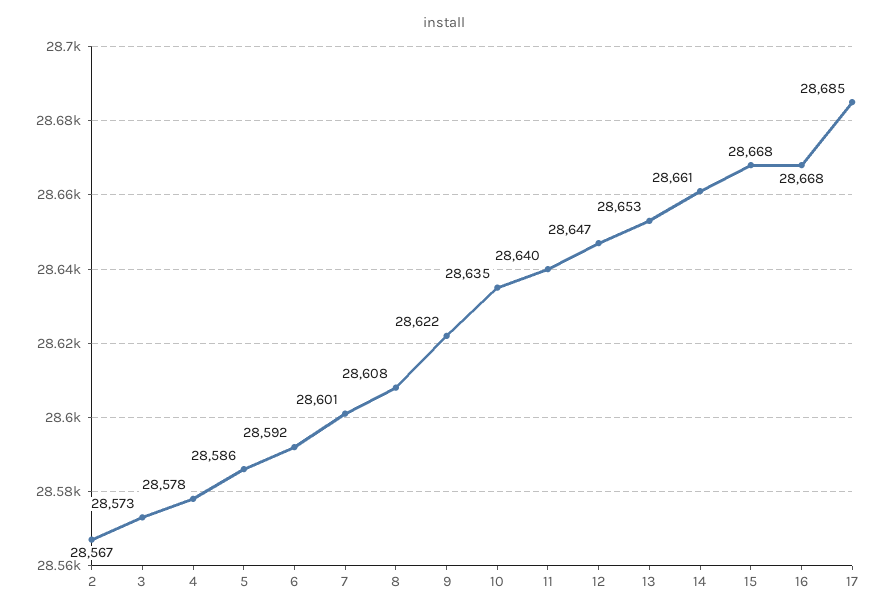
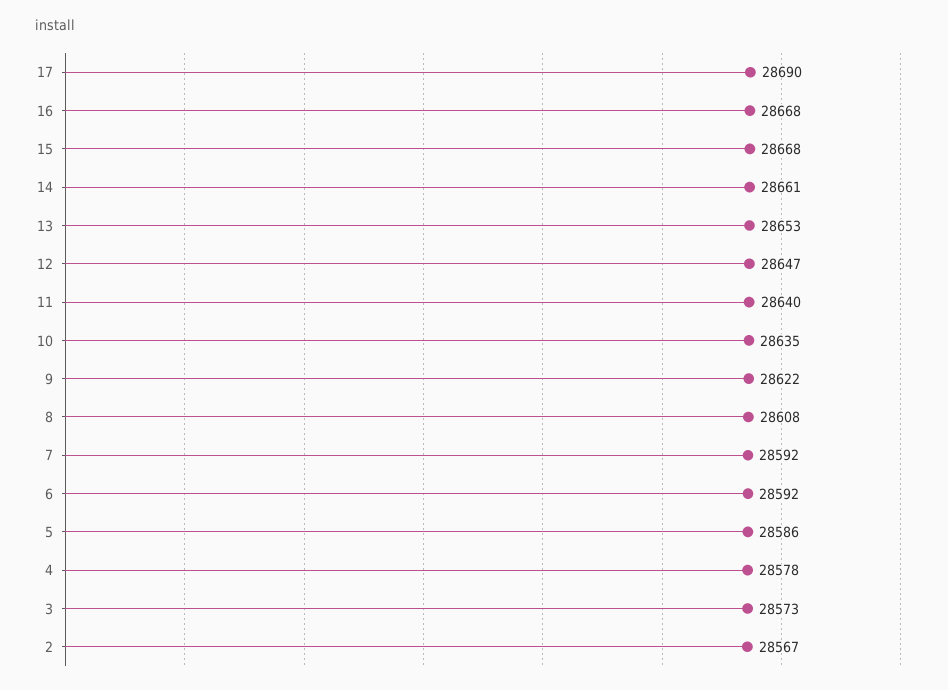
7: 28601 -> 28592
17: 28685 -> 28690

